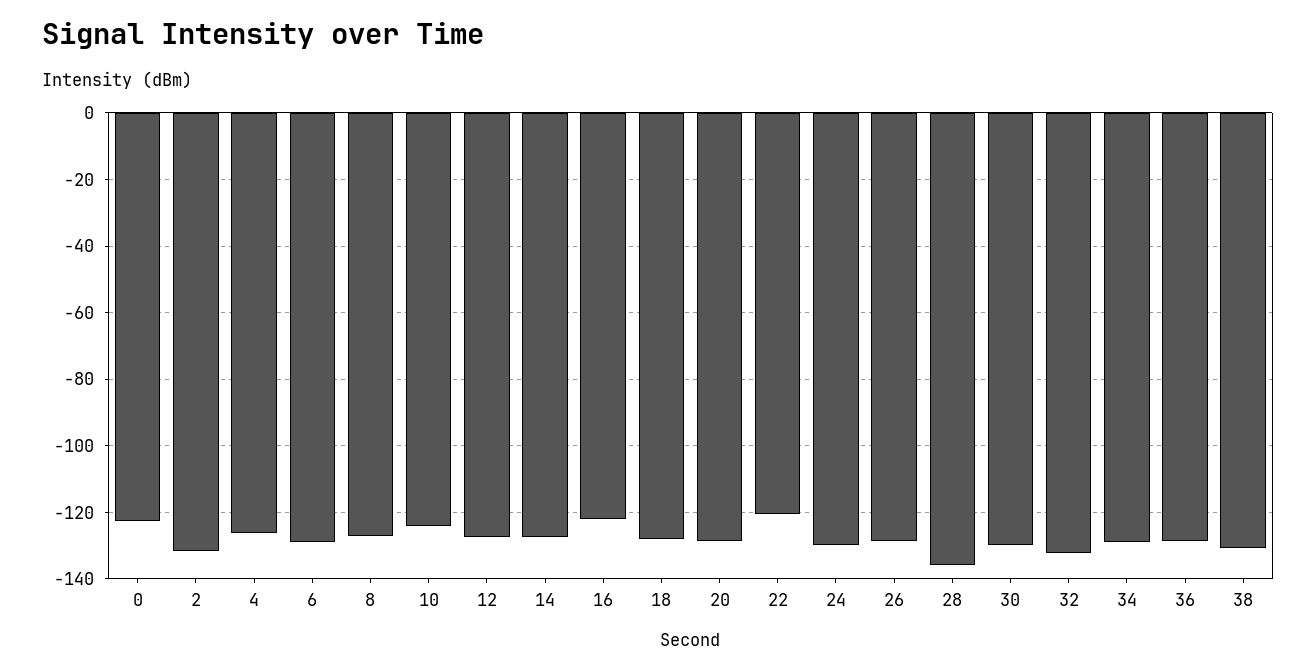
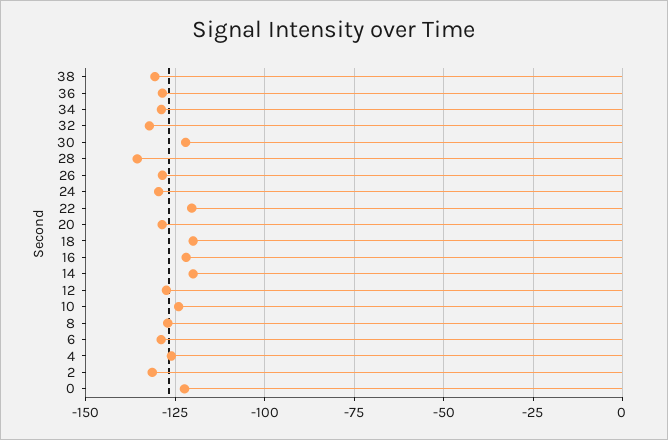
14: -128 -> -120
18: -128 -> -120
30: -130 -> -122.5

